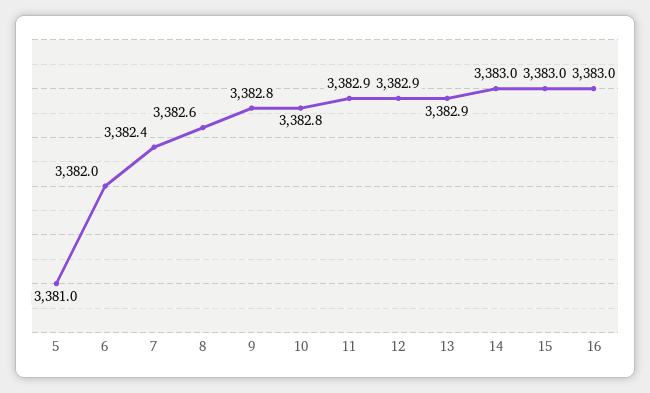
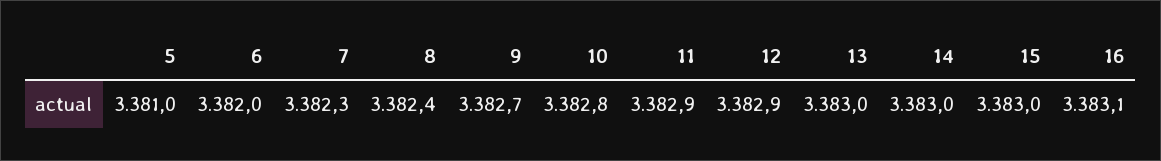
7: 3382.4 -> 3382.3
8: 3382.6 -> 3382.4
9: 3382.8 -> 3382.7
13: 3382.9 -> 3383
16: 3383 -> 3383.1

